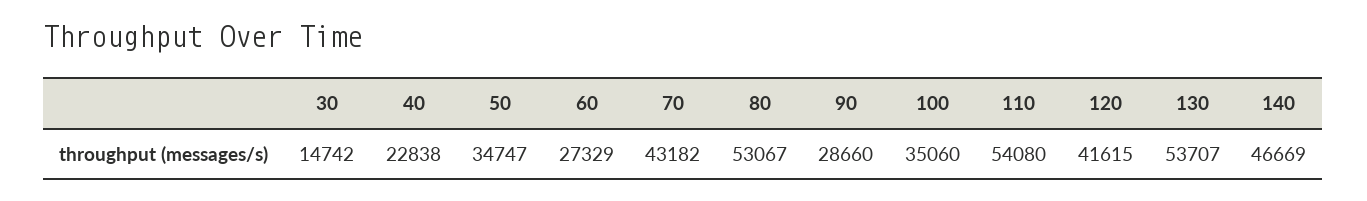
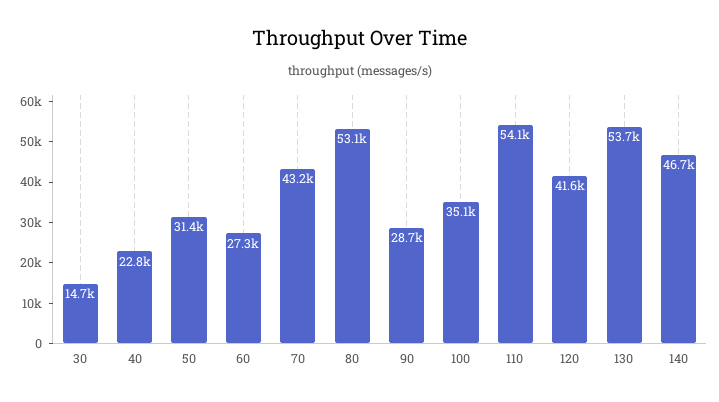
50: 34747 -> 31400

